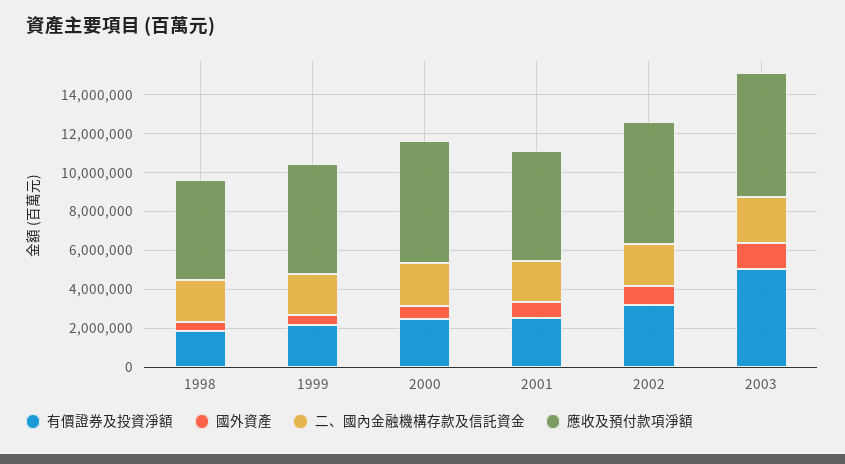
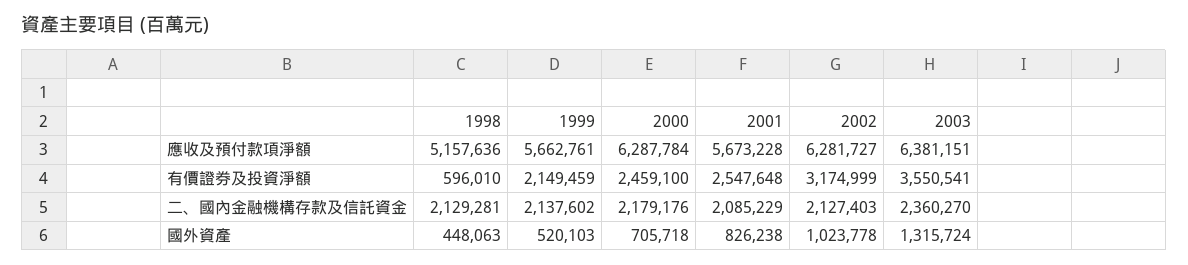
有價證券及投資淨額, 1998: 2000000 -> 596010
有價證券及投資淨額, 2003: 5000000 -> 3550541

